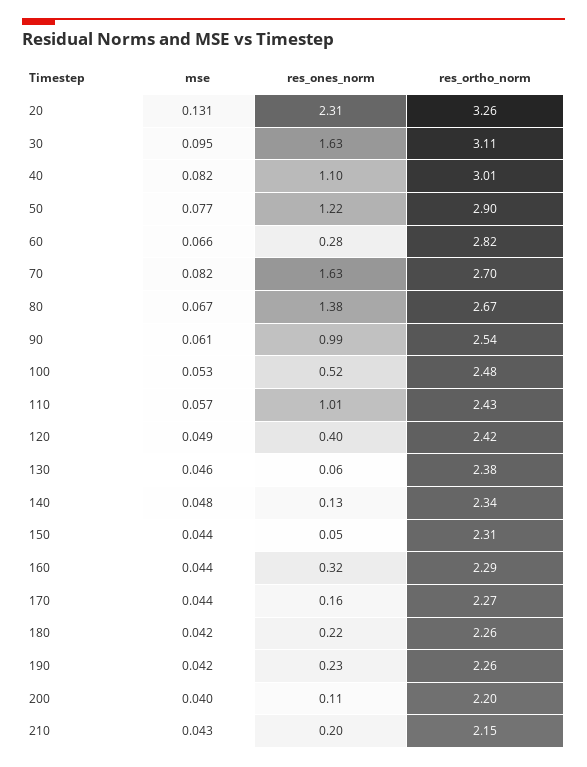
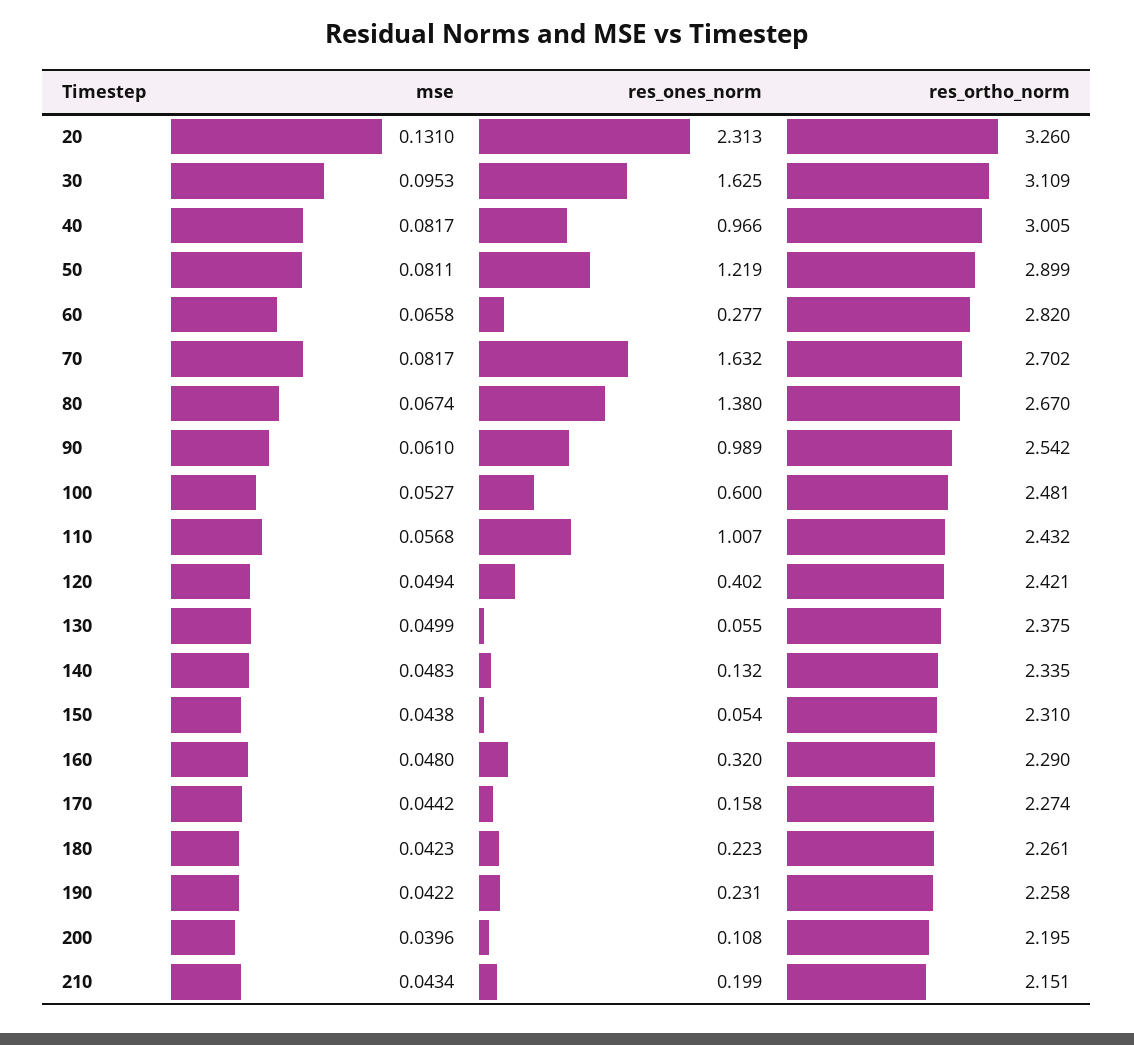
res_ones_norm, 40: 1.1 -> 0.966
mse, 50: 0.077 -> 0.0811
res_ones_norm, 100: 0.52 -> 0.6
mse, 130: 0.046 -> 0.0499
mse, 160: 0.044 -> 0.048

